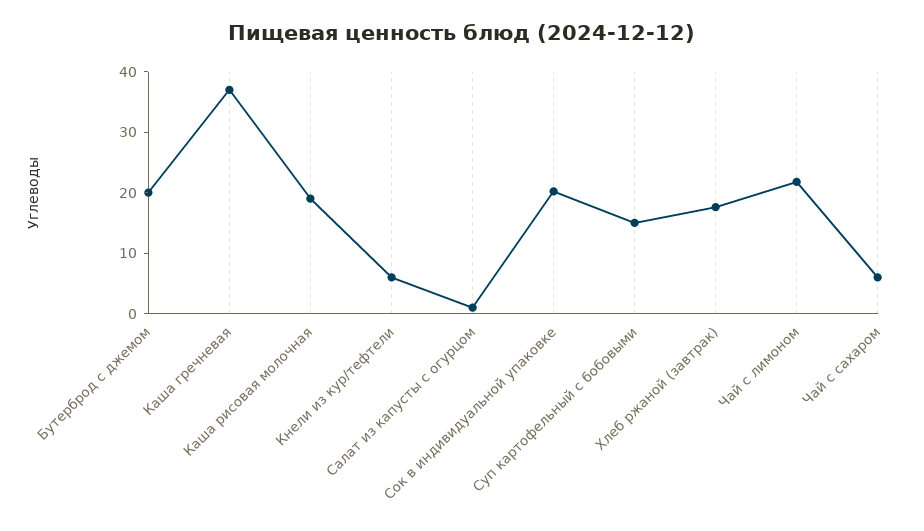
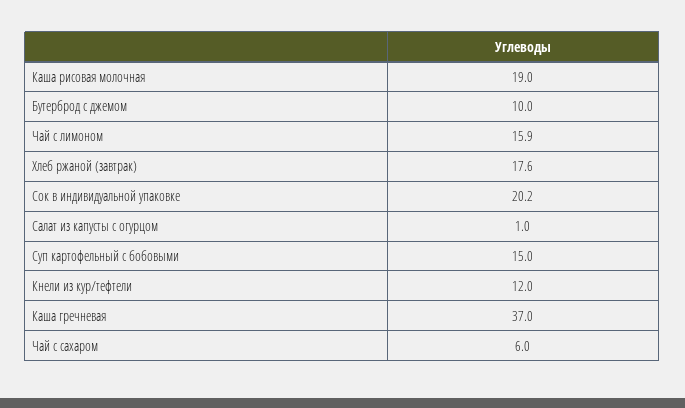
Бутерброд с джемом: 20 -> 10
Кнели из кур/тефтели: 6 -> 12
Чай с лимоном: 22 -> 15.9

